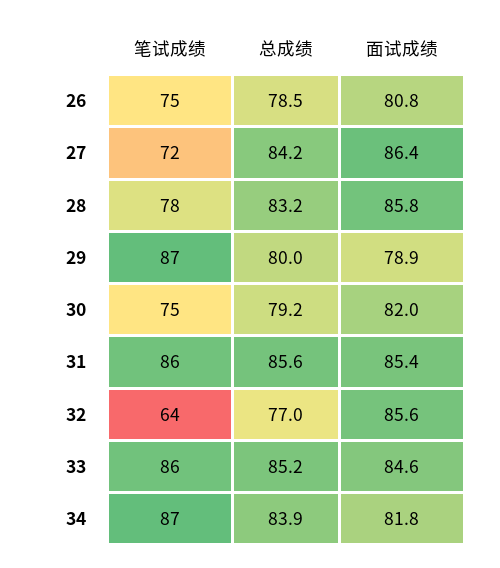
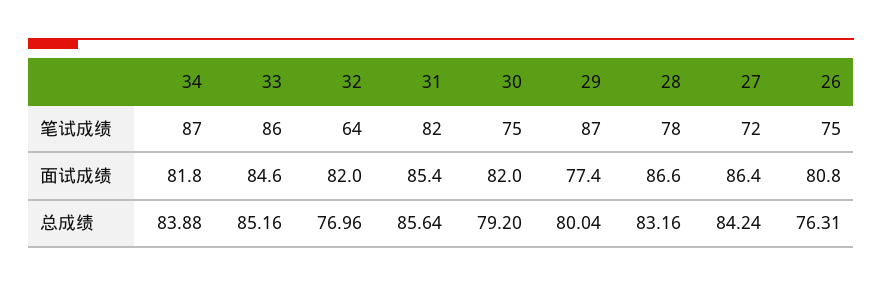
总成绩, 26: 78.5 -> 76.31
面试成绩, 28: 85.8 -> 86.6
面试成绩, 29: 78.9 -> 77.4
笔试成绩, 31: 86 -> 82
面试成绩, 32: 85.6 -> 82

